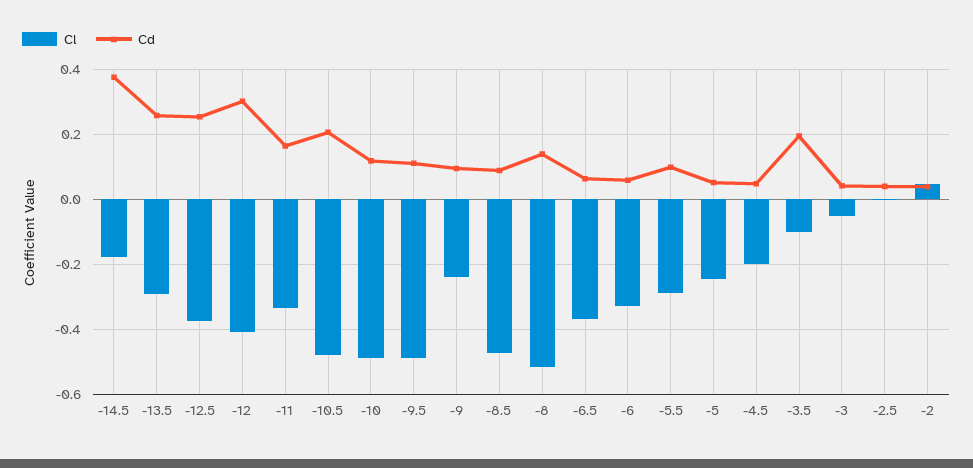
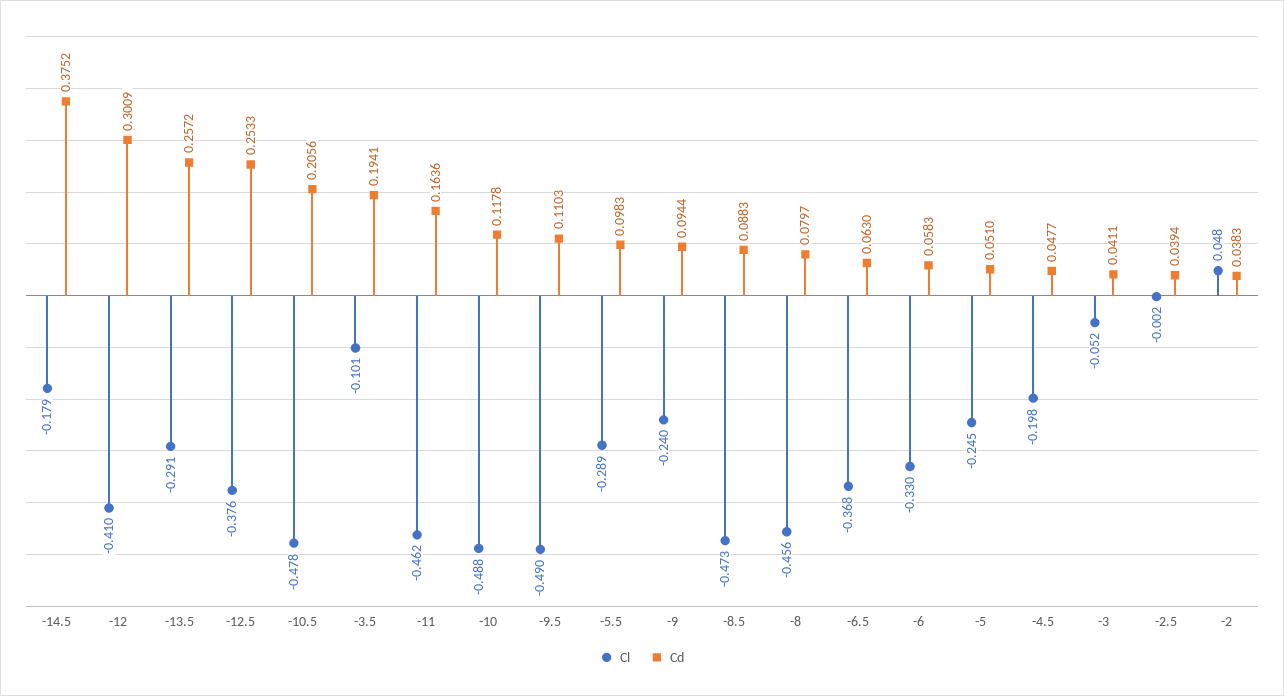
Cl, -11: -0.34 -> -0.462
Cl, -8: -0.52 -> -0.456
Cd, -8: 0.14 -> 0.0797

